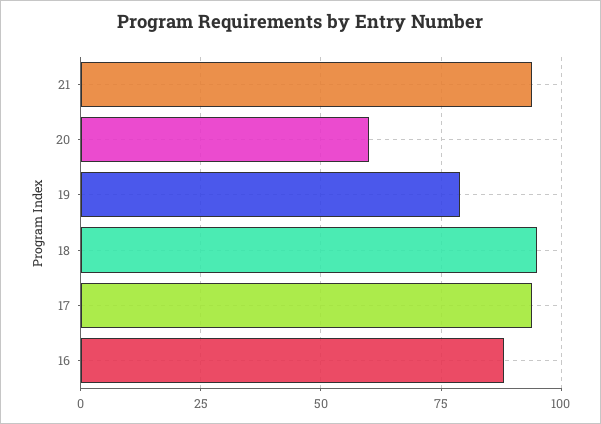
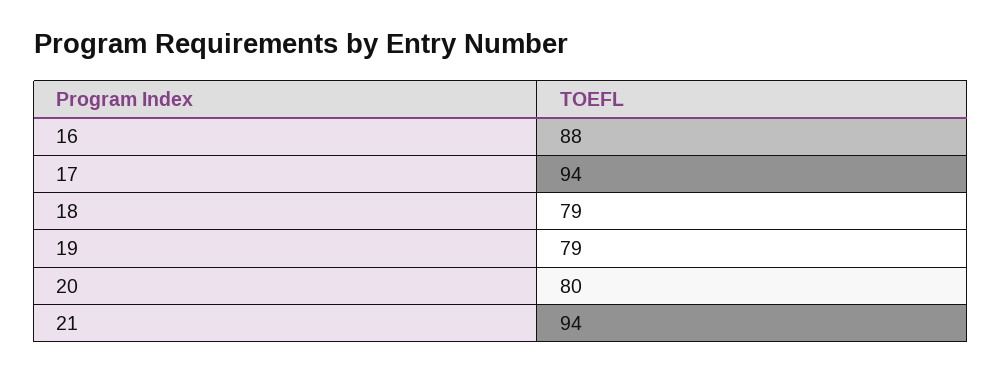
20: 60 -> 80
18: 95 -> 79

